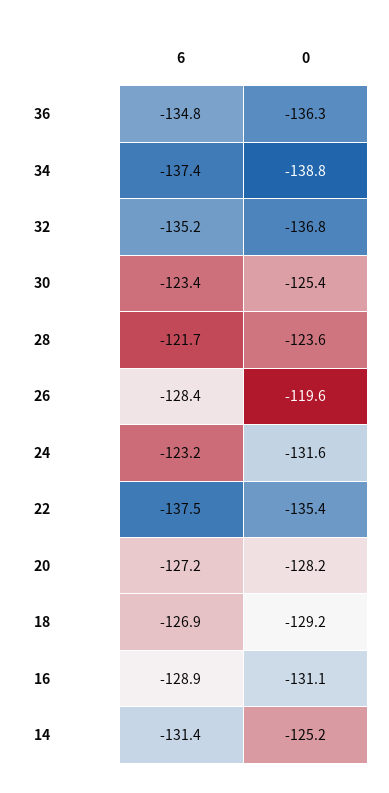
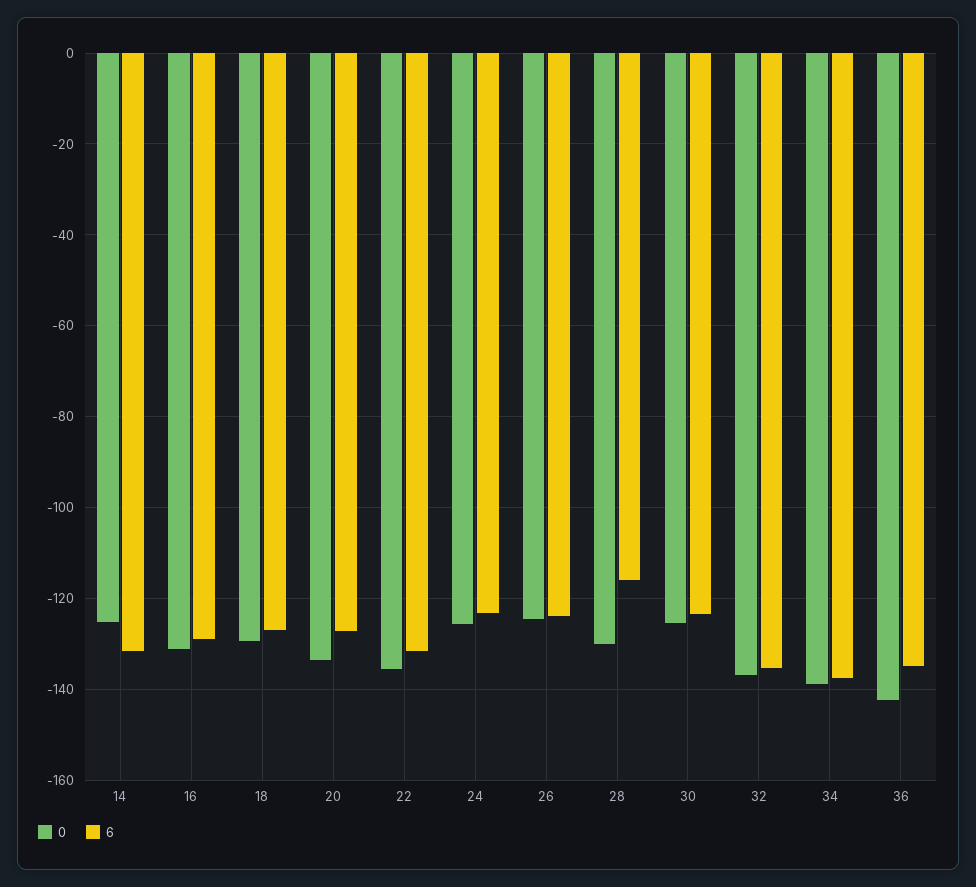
0, 36: -136.3 -> -142
6, 28: -121.7 -> -116
0, 28: -123.6 -> -130
6, 26: -128.4 -> -124
0, 26: -119.6 -> -124
0, 24: -131.6 -> -126
6, 22: -137.5 -> -132
0, 20: -128.2 -> -134

